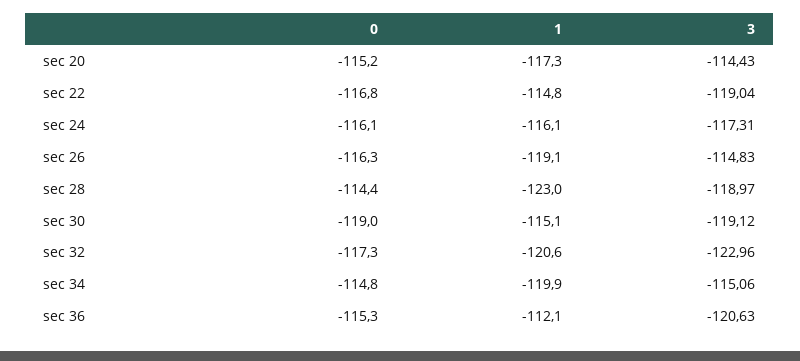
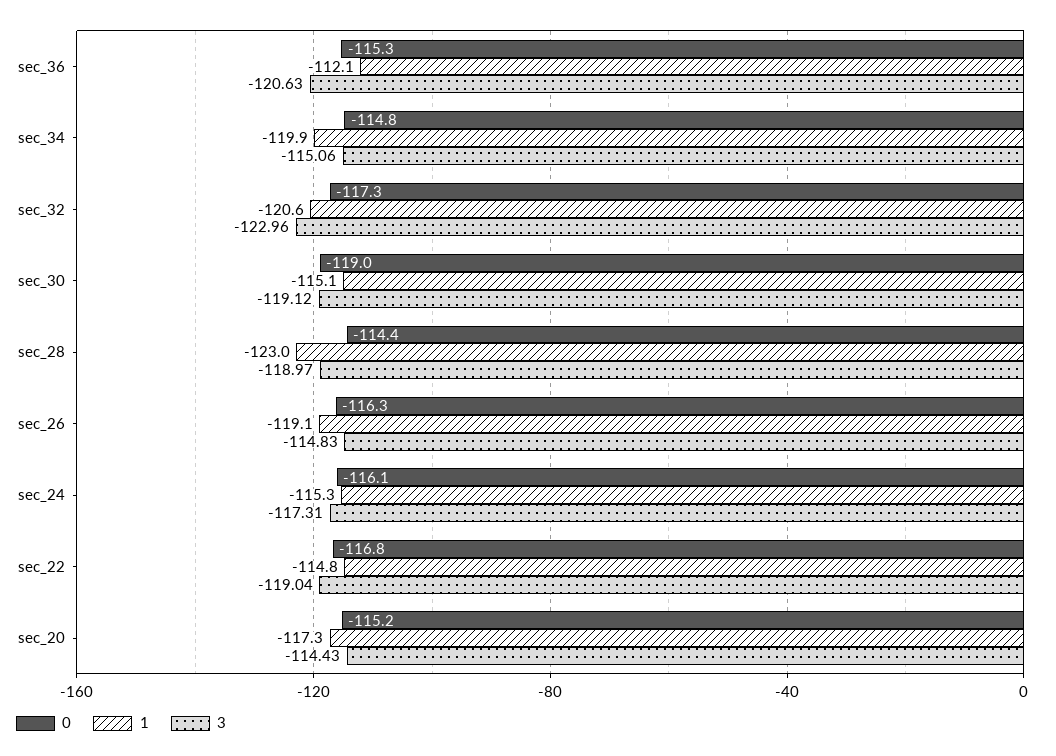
1, sec 24: -116.1 -> -115.3

